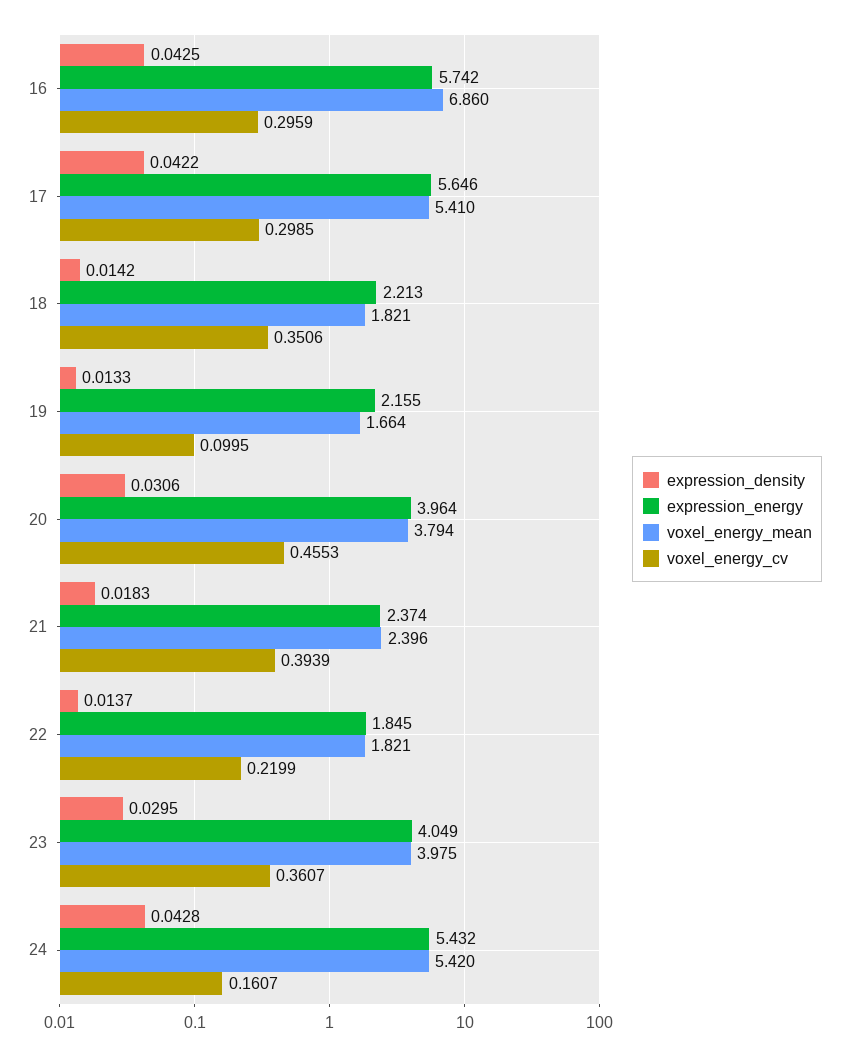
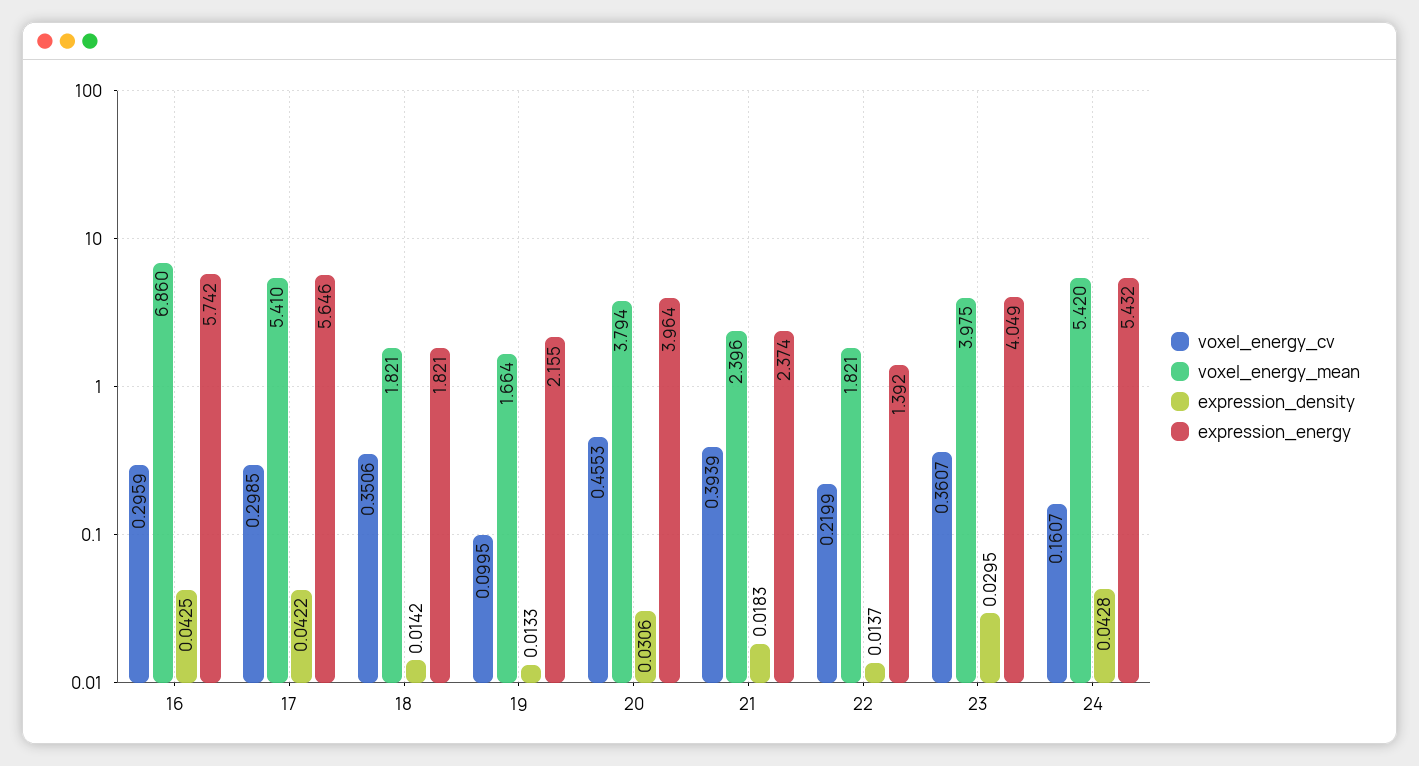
expression_energy, 18: 2.213 -> 1.821
expression_energy, 22: 1.845 -> 1.392

